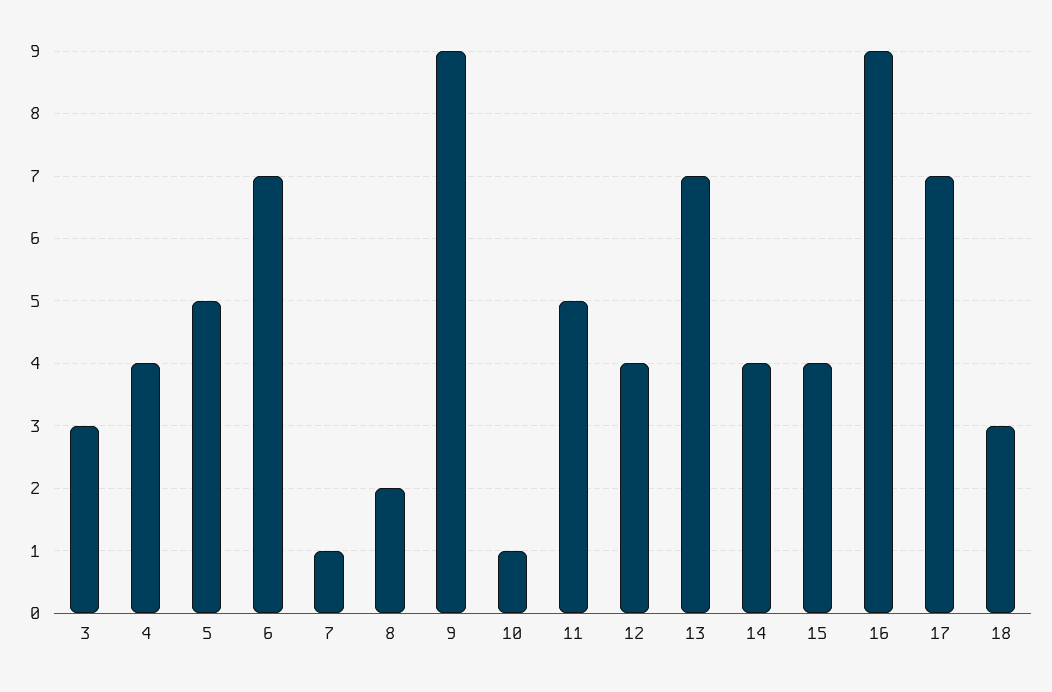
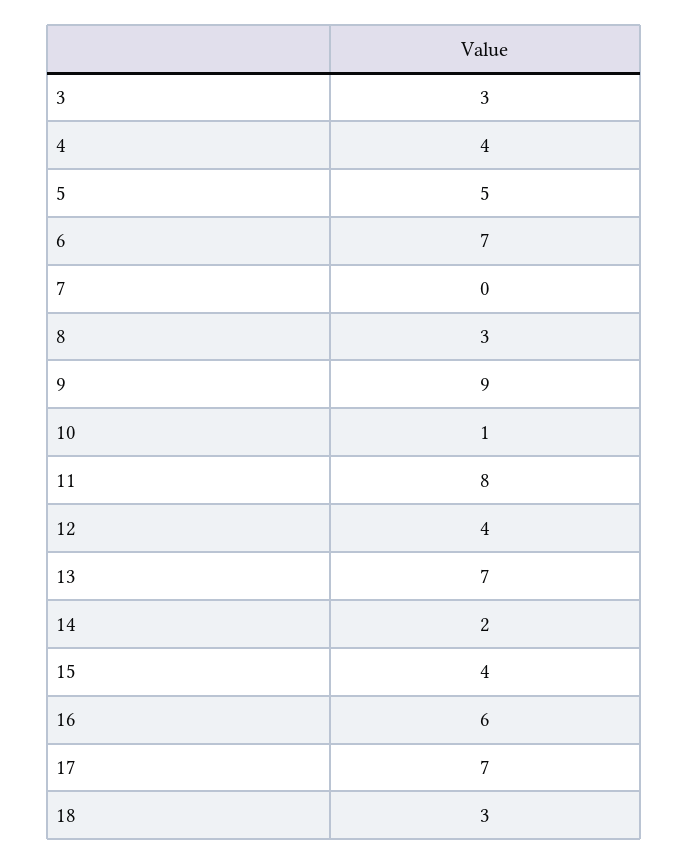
7: 1 -> 0
8: 2 -> 3
11: 5 -> 8
14: 4 -> 2
16: 9 -> 6

